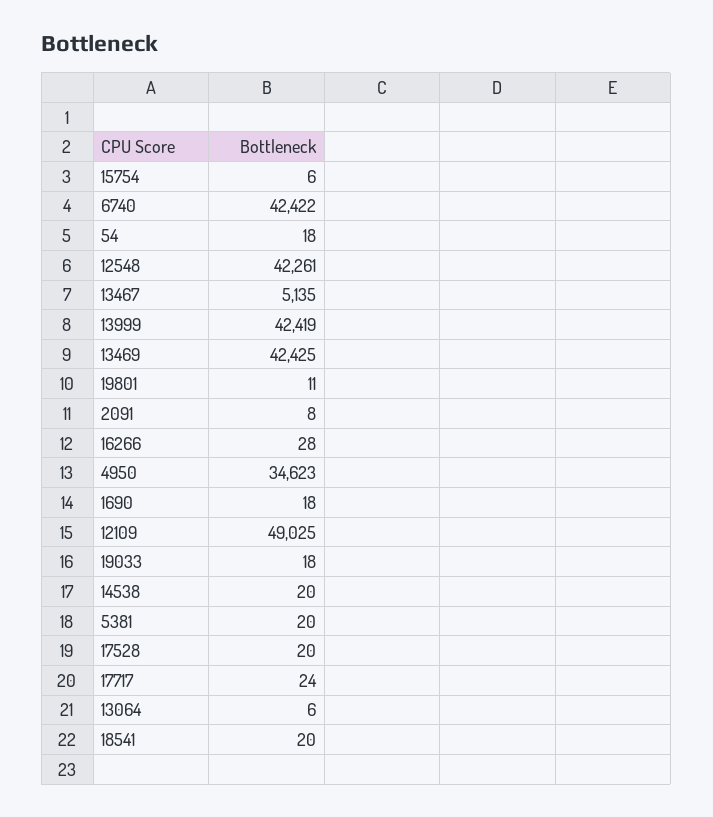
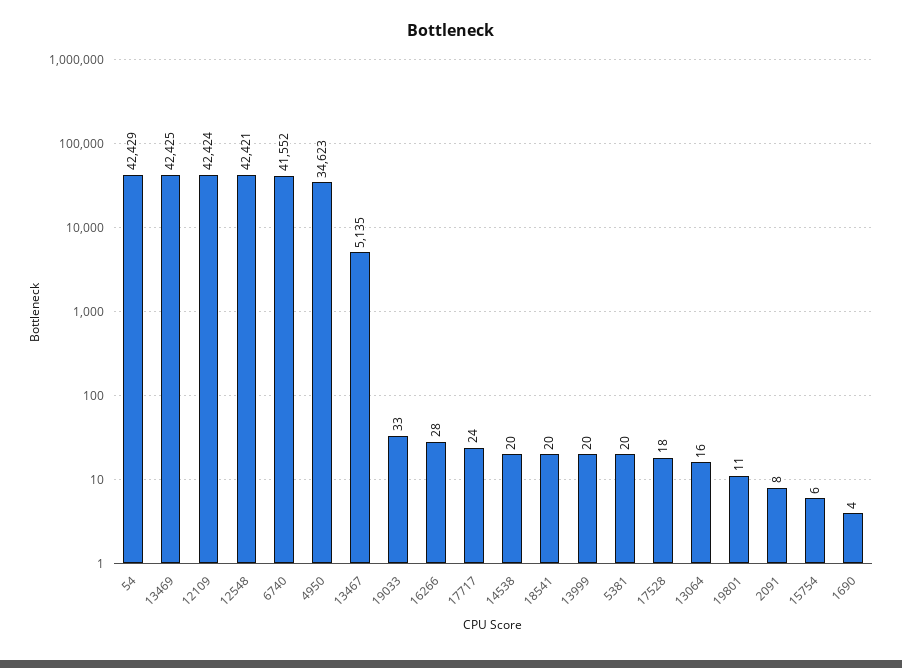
6740: 42422 -> 41552
54: 18 -> 42429
12548: 42261 -> 42421
13999: 42419 -> 20
1690: 18 -> 4
12109: 49025 -> 42424
19033: 18 -> 33
17528: 20 -> 18
13064: 6 -> 16

